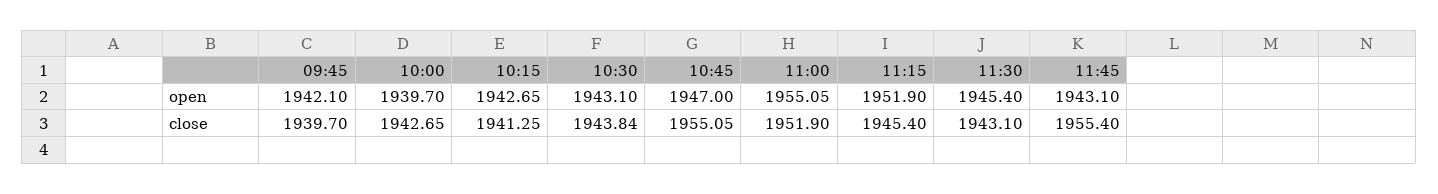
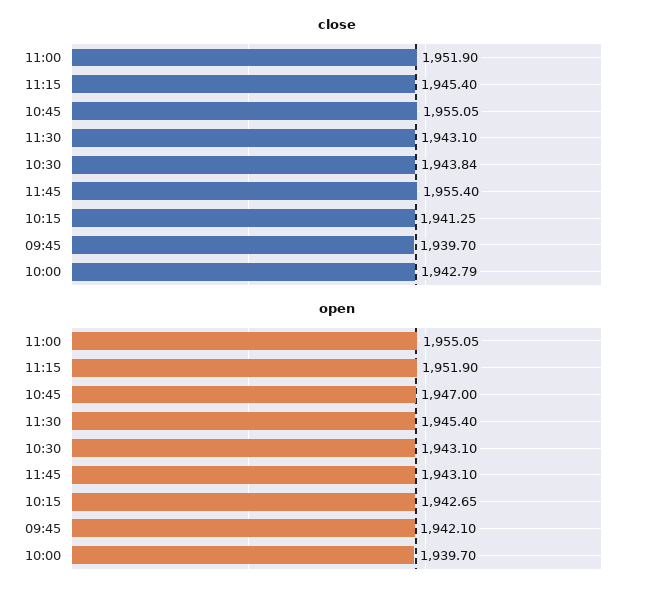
close, 10:00: 1942.65 -> 1942.79

